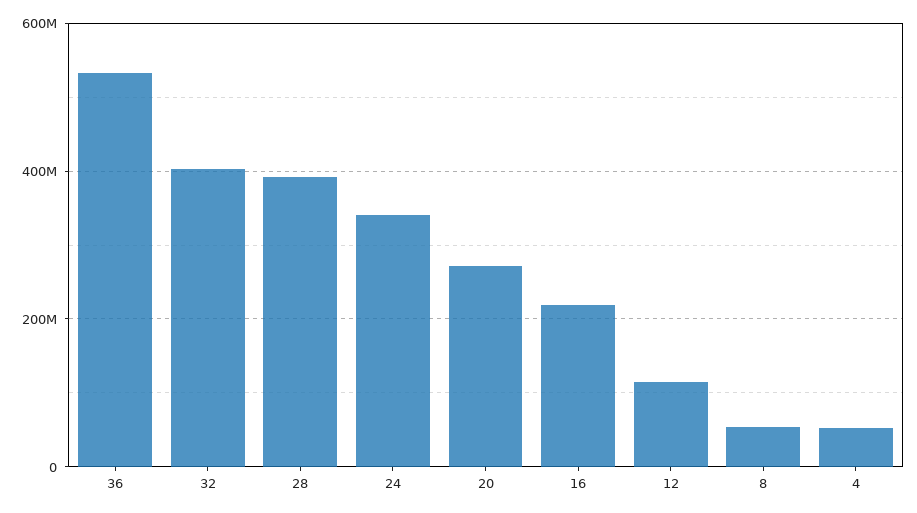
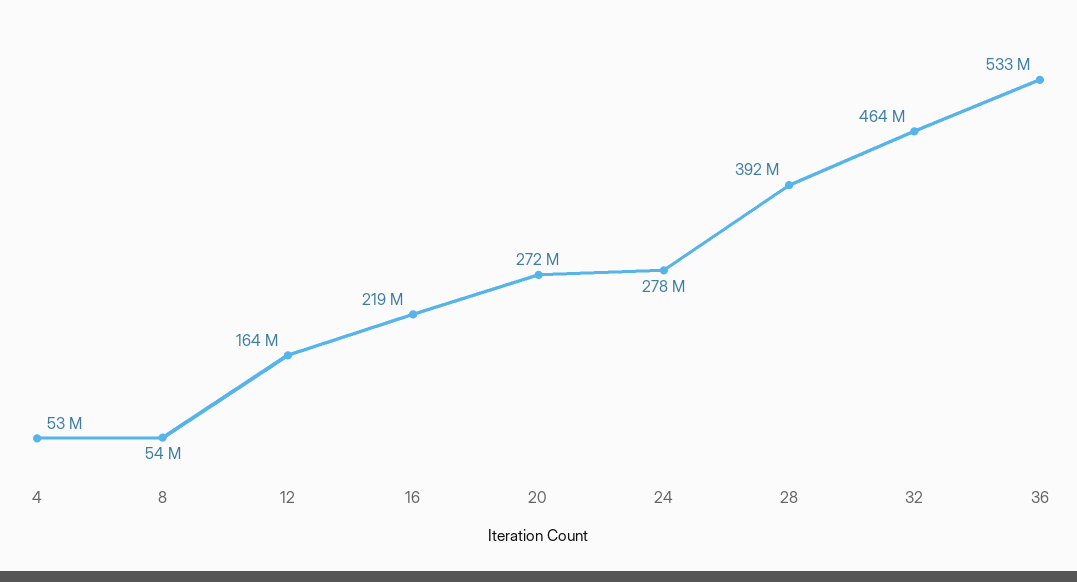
32: 400000000 -> 464000000
24: 340000000 -> 278000000
12: 120000000 -> 164000000

